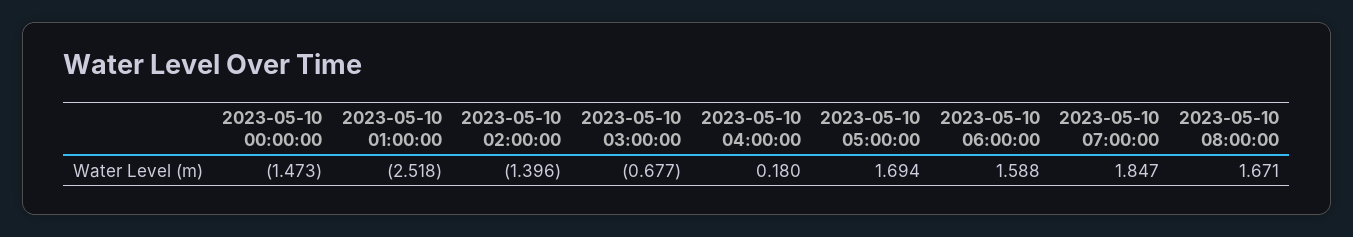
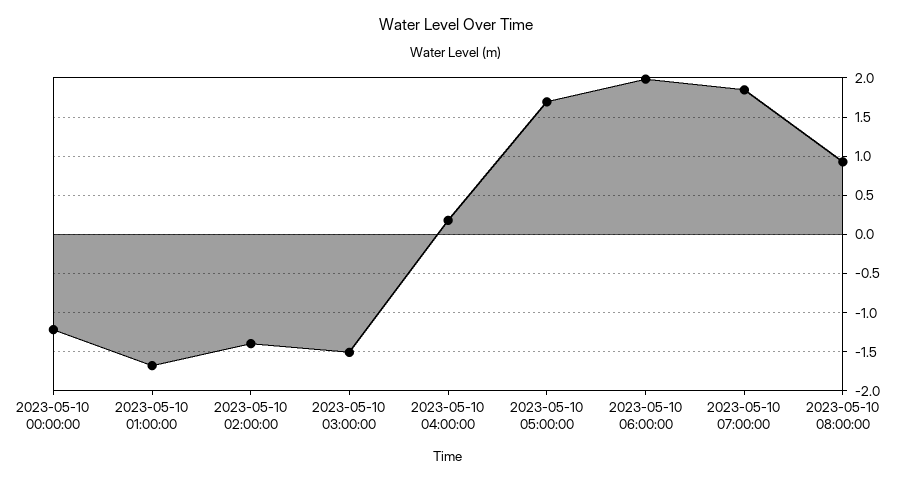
2023-05-10 00:00:00: -1.473 -> -1.2
2023-05-10 01:00:00: -2.518 -> -1.7
2023-05-10 03:00:00: -0.677 -> -1.5
2023-05-10 06:00:00: 1.588 -> 2
2023-05-10 08:00:00: 1.671 -> 0.9

